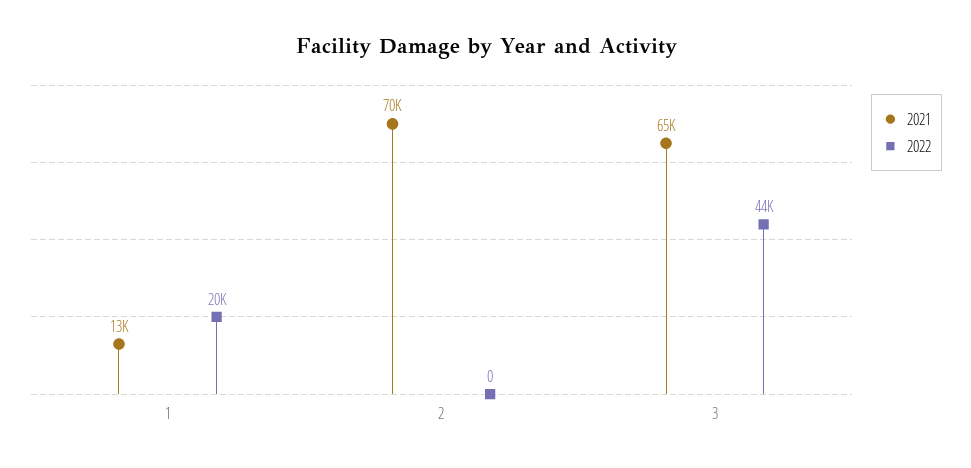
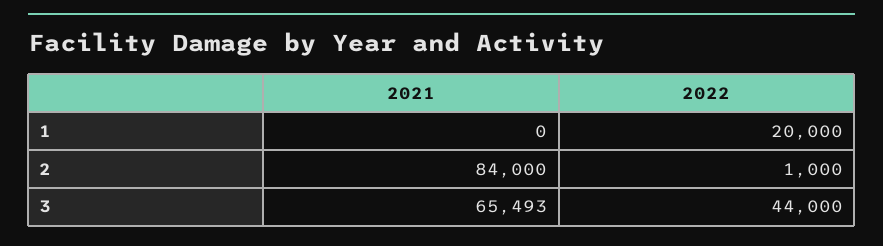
2021, 1: 13000 -> 0
2021, 2: 70000 -> 84000
2022, 2: 0 -> 1000

